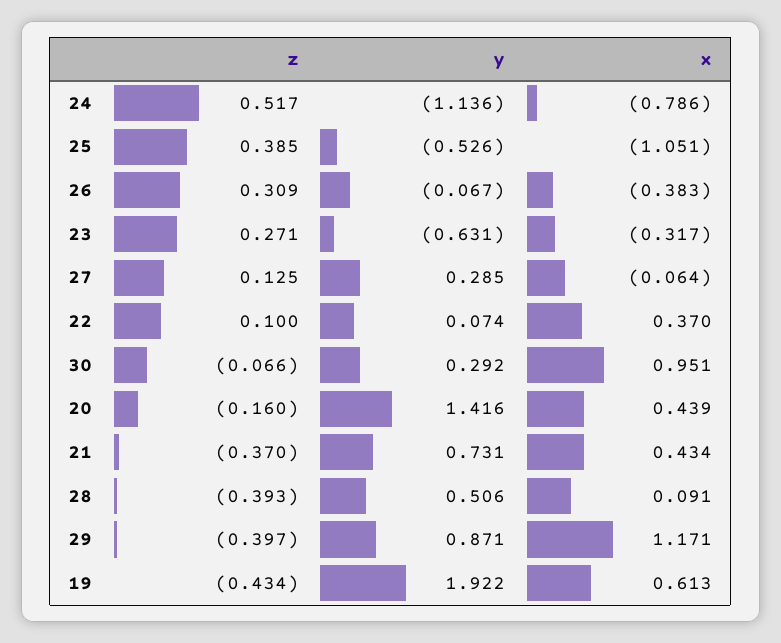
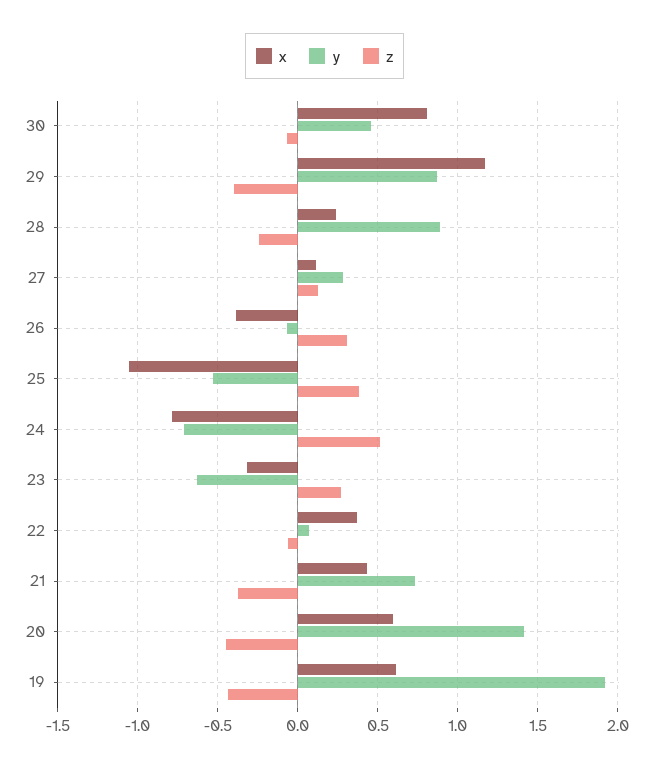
y, 24: -1.136 -> -0.7
x, 27: -0.064 -> 0.1
z, 22: 0.1 -> -0.05
y, 30: 0.292 -> 0.45
x, 30: 0.951 -> 0.8
z, 20: -0.16 -> -0.45
x, 20: 0.439 -> 0.6
z, 28: -0.393 -> -0.25
y, 28: 0.506 -> 0.9
x, 28: 0.091 -> 0.25

